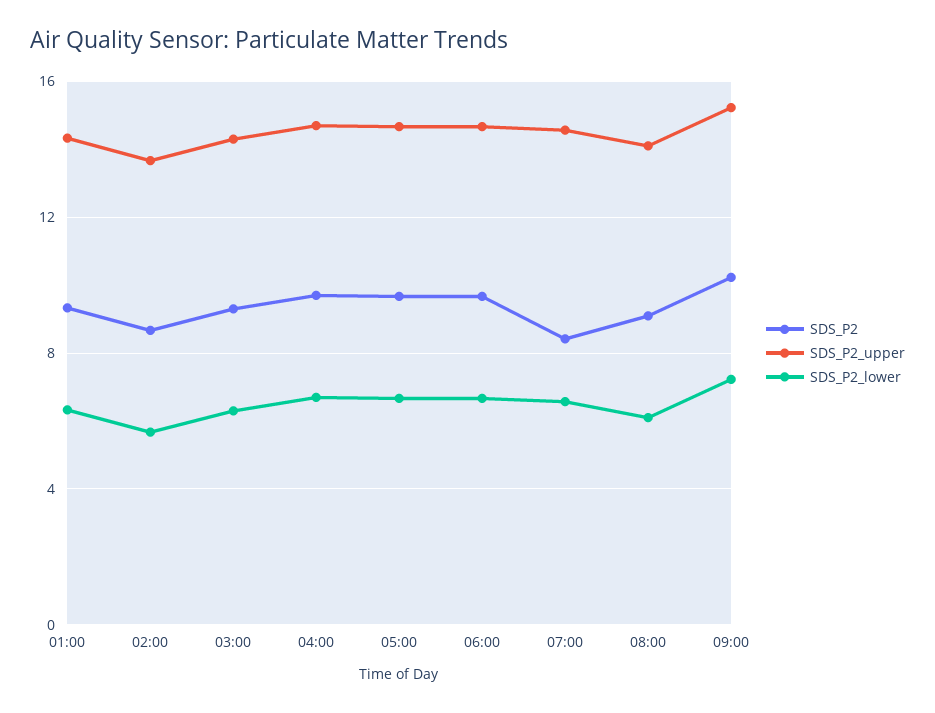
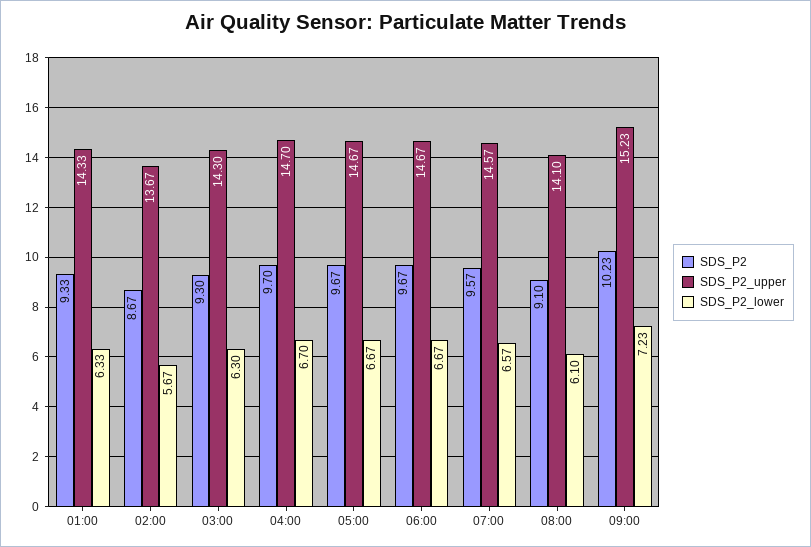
SDS_P2, 07:00: 8.5 -> 9.57

